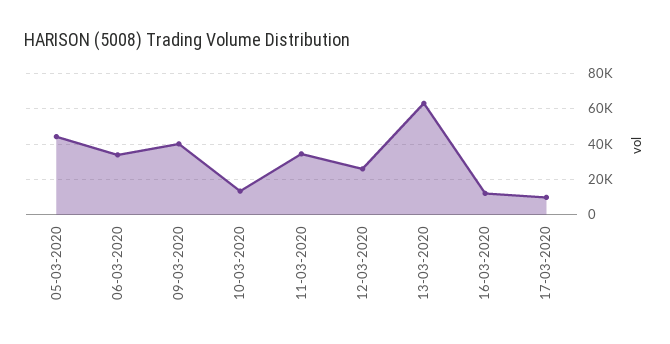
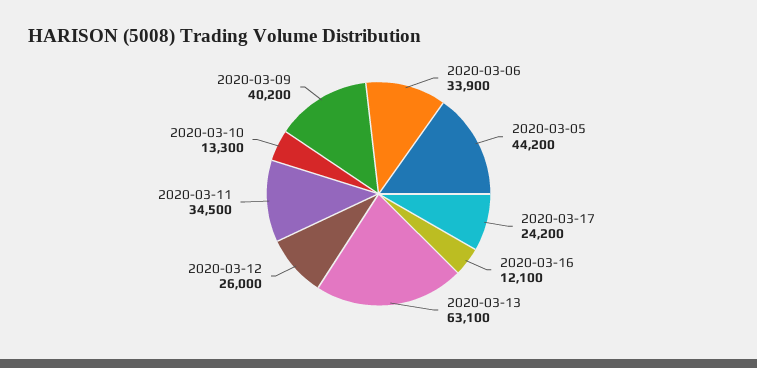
17-03-2020: 10000 -> 24200

